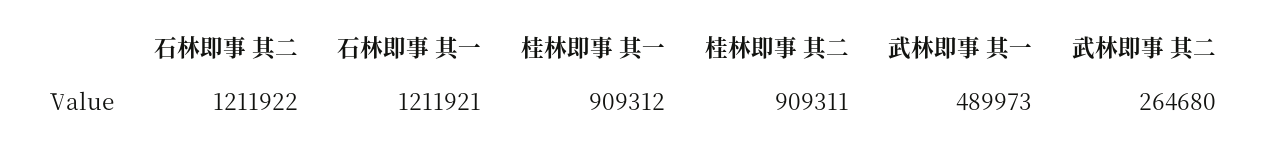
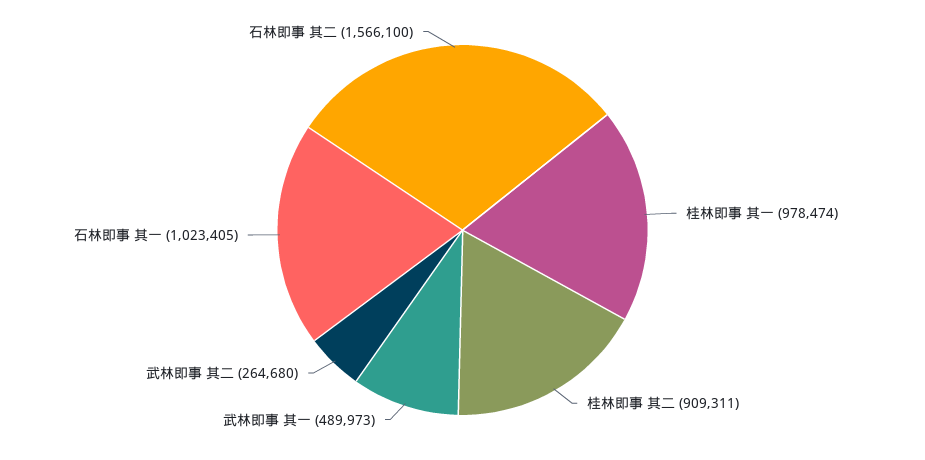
石林即事 其二: 1211922 -> 1566100
石林即事 其一: 1211921 -> 1023405
桂林即事 其一: 909312 -> 978474

